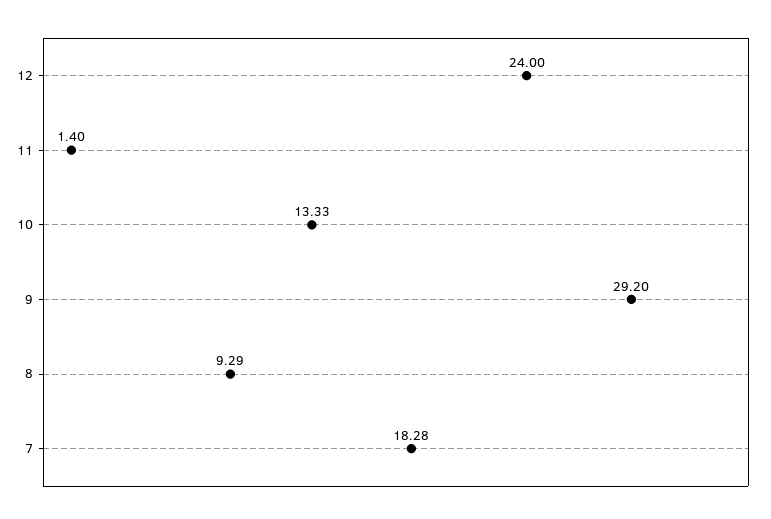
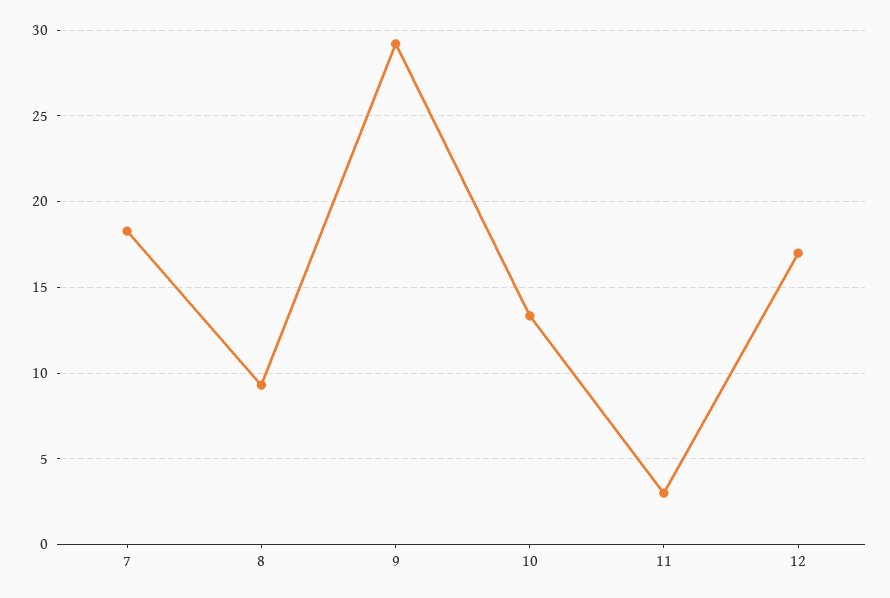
12: 24 -> 17
11: 1.4 -> 3

